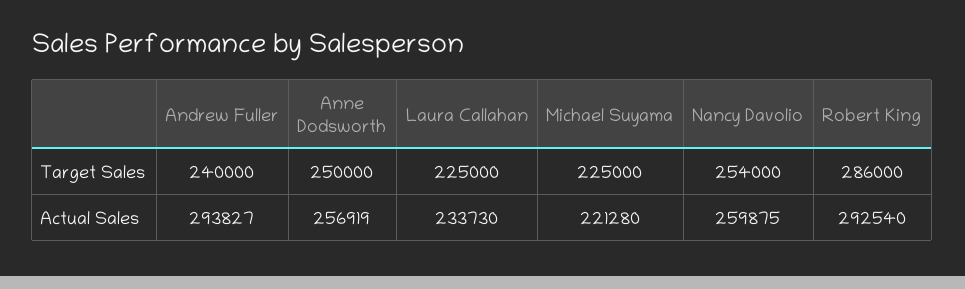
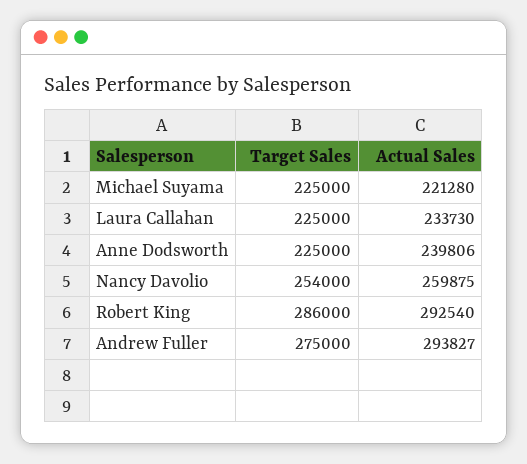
Andrew Fuller, Target Sales: 240000 -> 275000
Anne Dodsworth, Target Sales: 250000 -> 225000
Anne Dodsworth, Actual Sales: 256919 -> 239806

